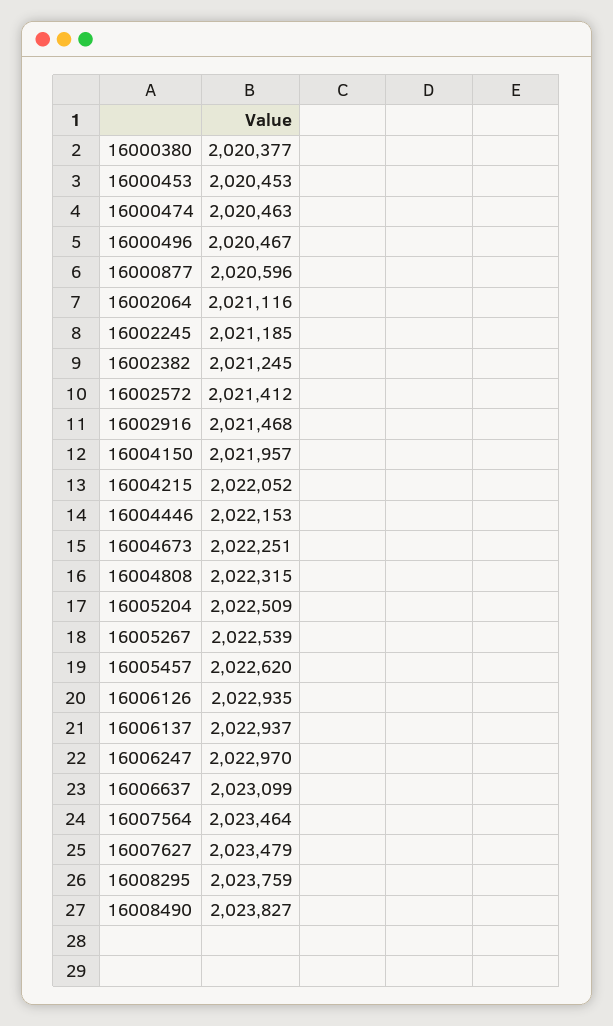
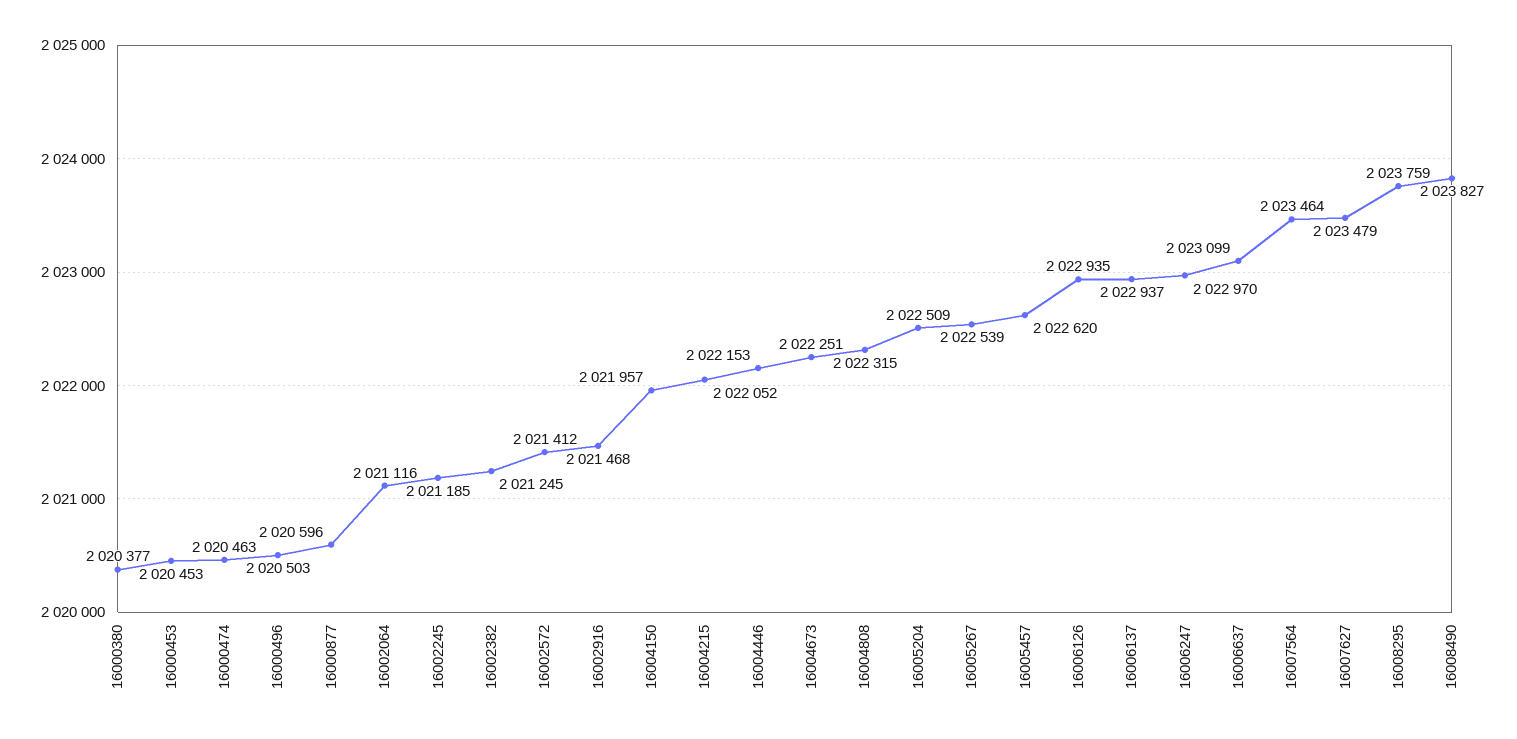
16000496: 2020467 -> 2020503

